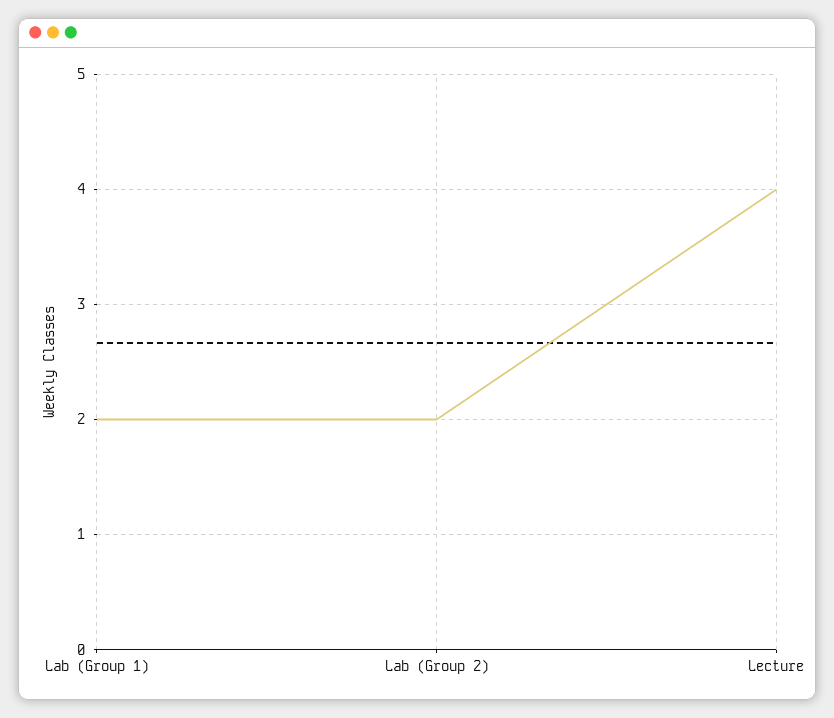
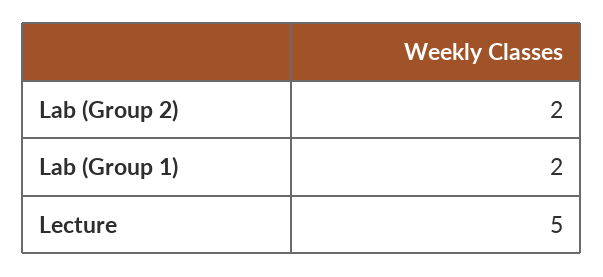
Lecture: 4 -> 5

